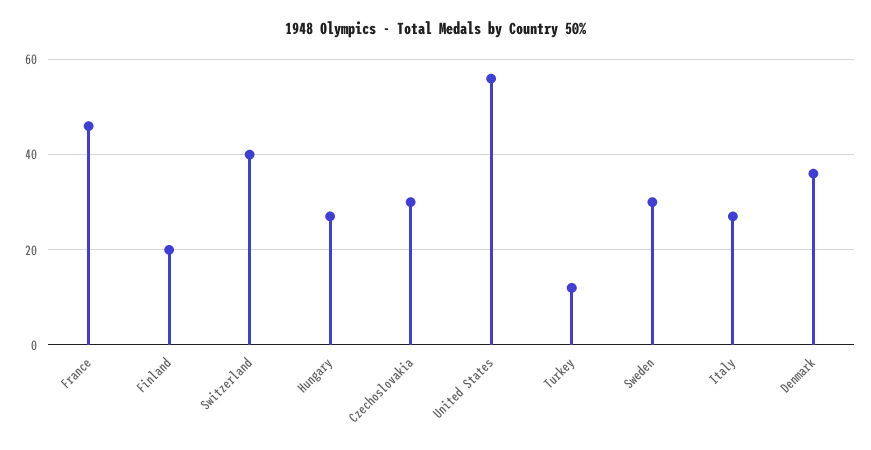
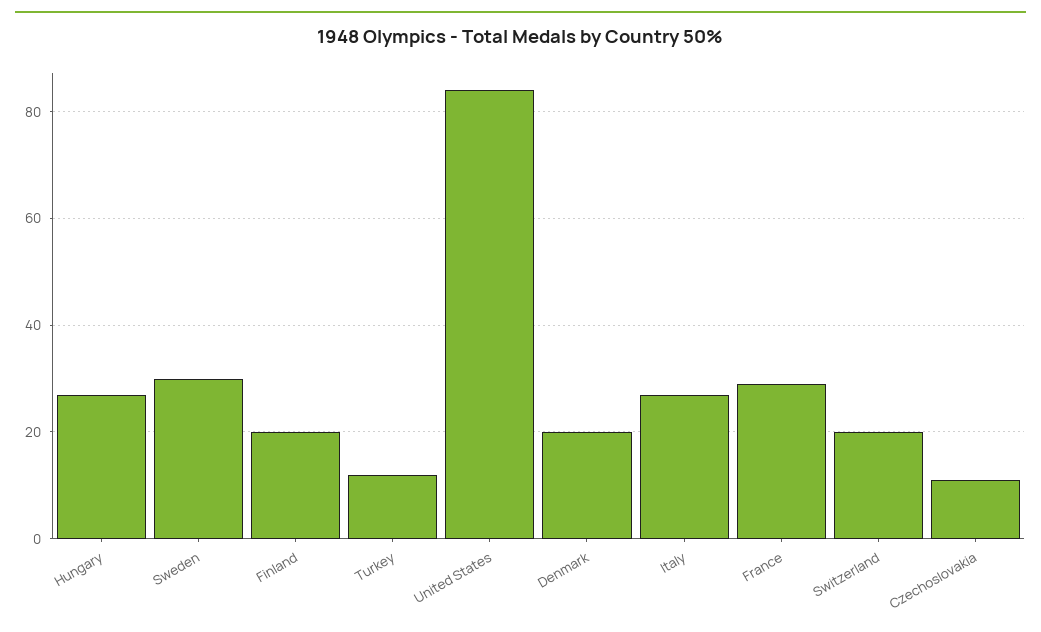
France: 45 -> 30
Switzerland: 40 -> 20
Czechoslovakia: 30 -> 10
United States: 55 -> 85
Denmark: 35 -> 20

